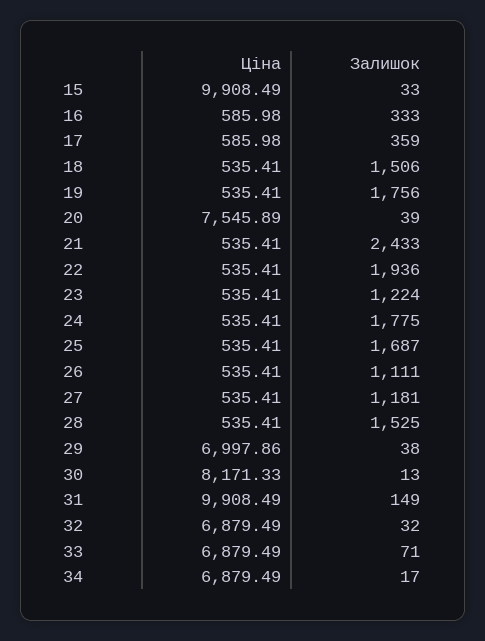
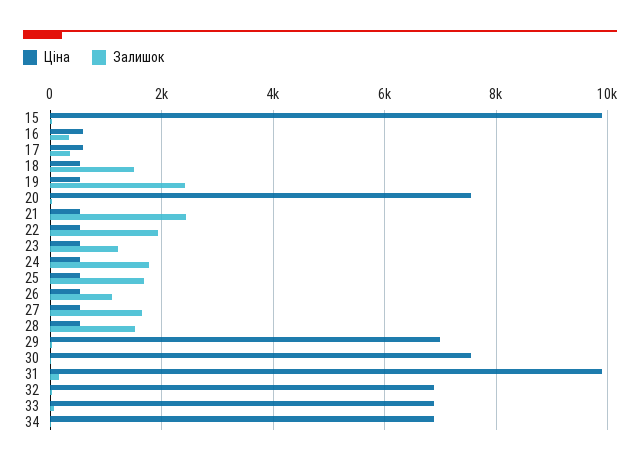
Залишок, 19: 1756 -> 2400
Залишок, 27: 1181 -> 1600
Ціна, 30: 8171.33 -> 7600

